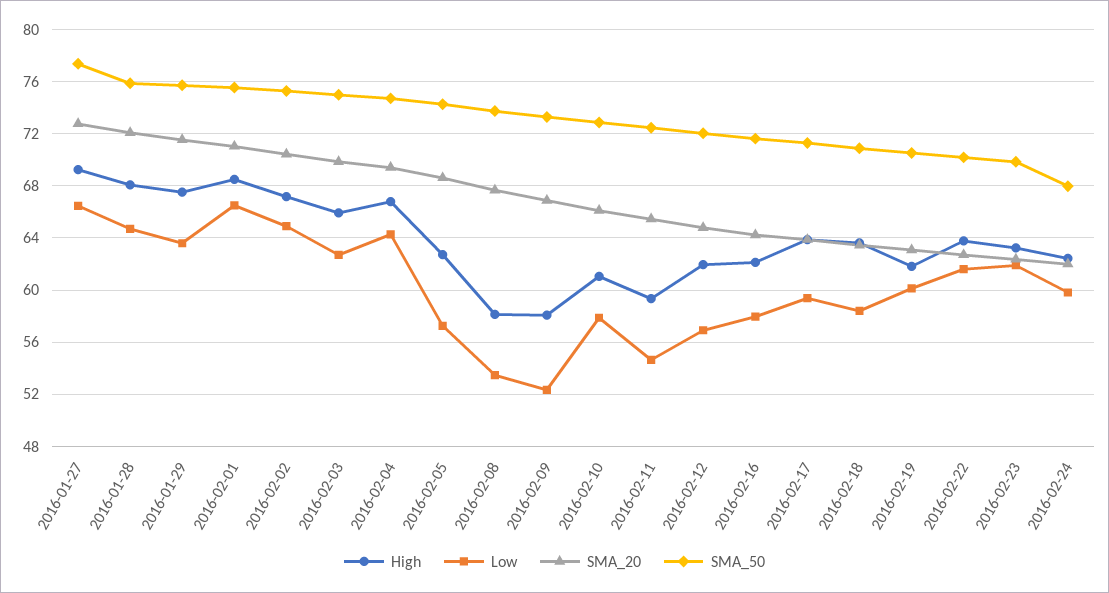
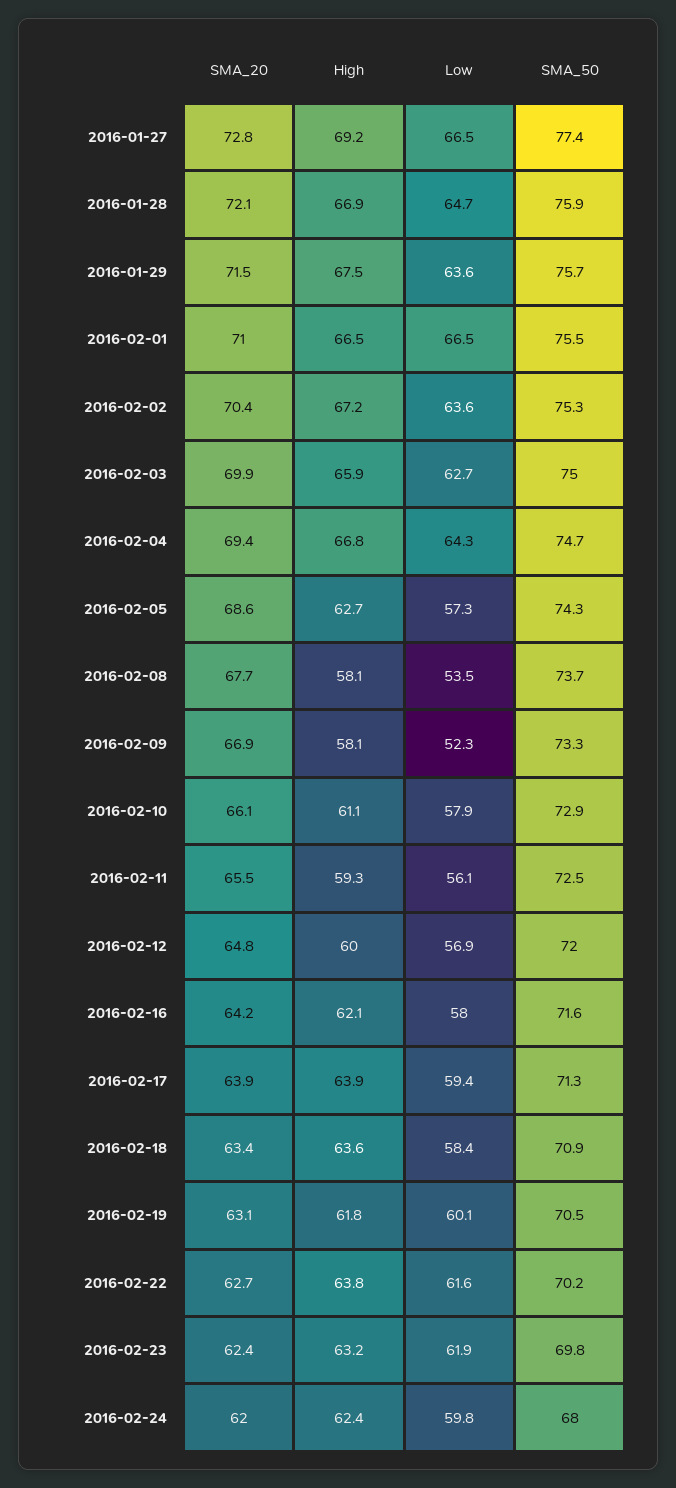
High, 2016-01-28: 68 -> 66.9
High, 2016-02-01: 68.5 -> 66.5
Low, 2016-02-02: 65 -> 63.6
Low, 2016-02-11: 54.5 -> 56.1
High, 2016-02-12: 62 -> 60

